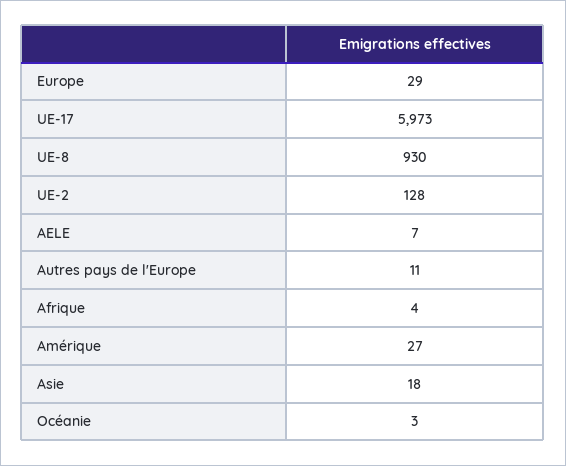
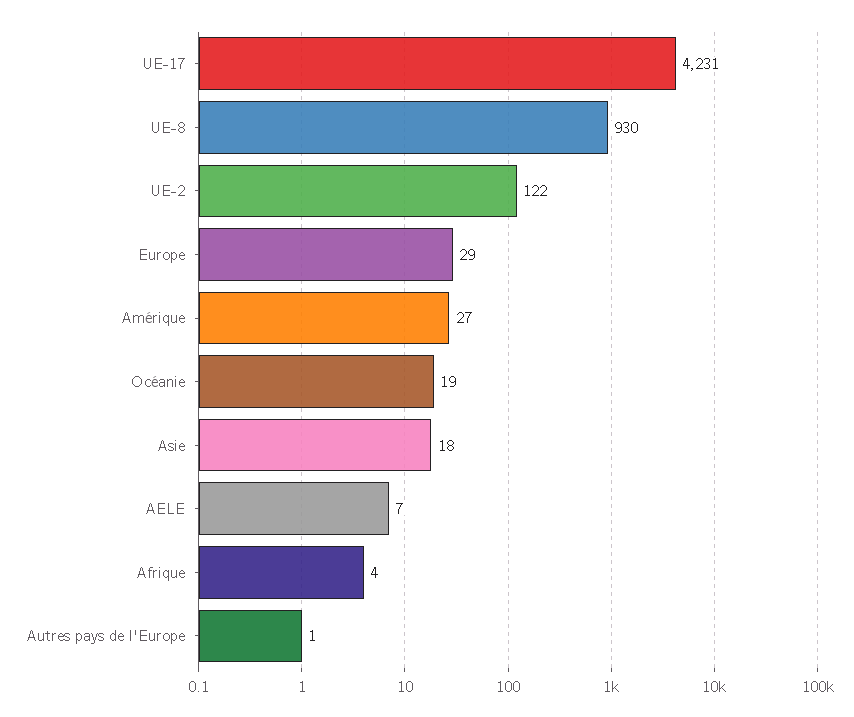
UE-17: 5973 -> 4231
UE-2: 128 -> 122
Autres pays de l'Europe: 11 -> 1
Océanie: 3 -> 19

